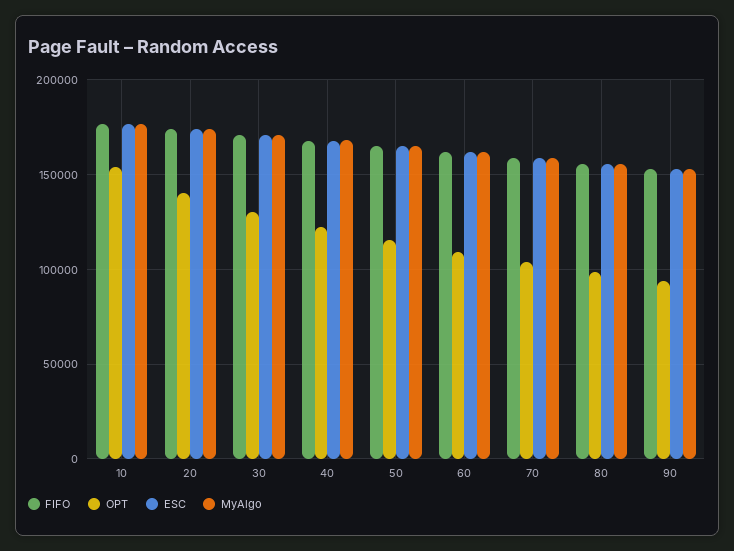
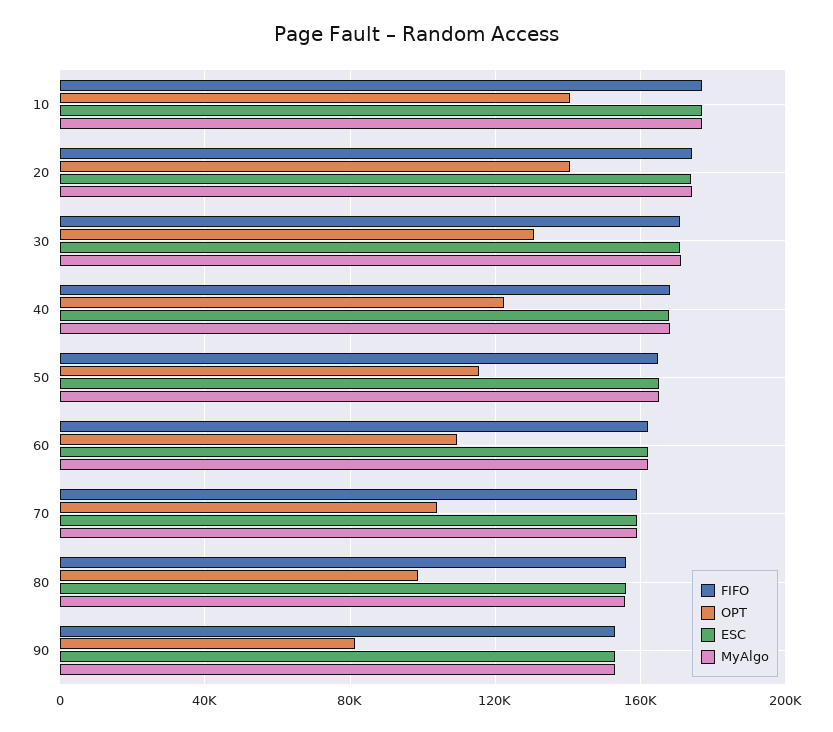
OPT, 10: 155000 -> 140000
OPT, 90: 95000 -> 80000

